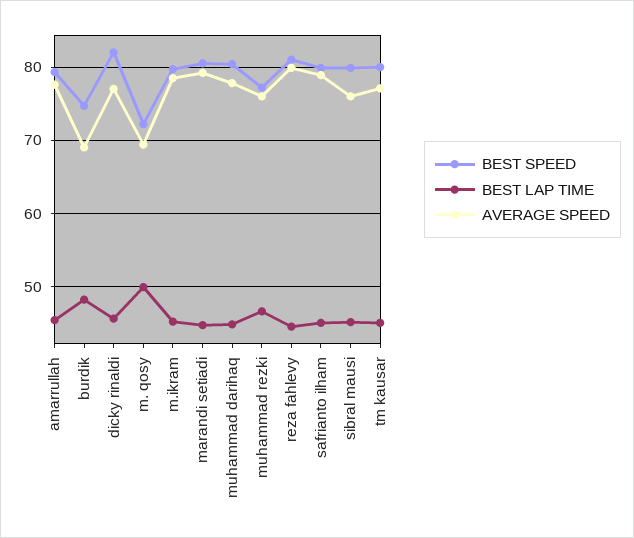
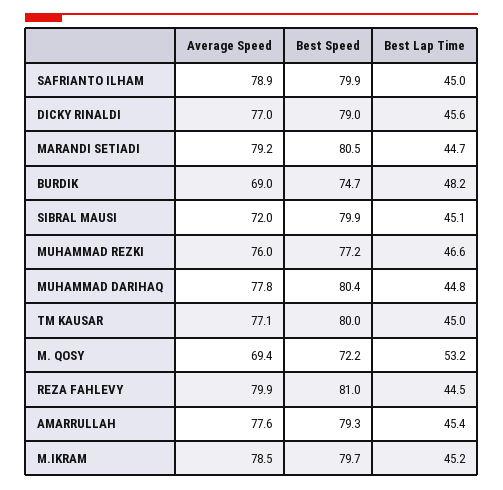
BEST SPEED, dicky rinaldi: 82 -> 79
BEST LAP TIME, m. qosy: 50 -> 53.2
AVERAGE SPEED, sibral mausi: 76 -> 72

